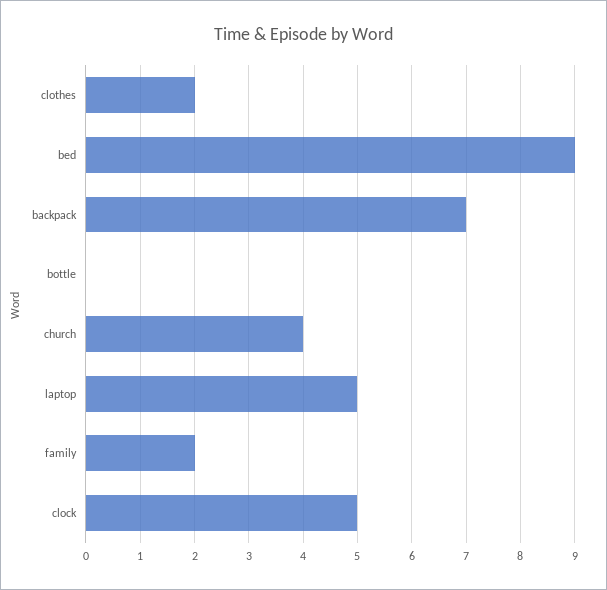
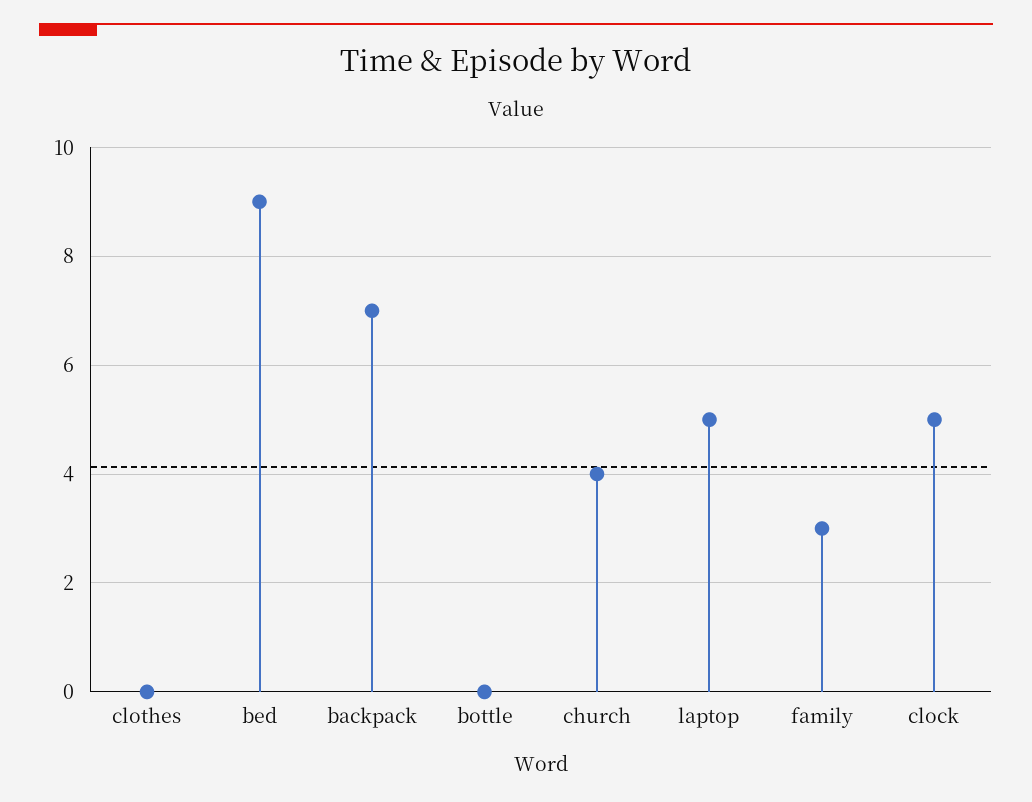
clothes: 2 -> 0
family: 2 -> 3

